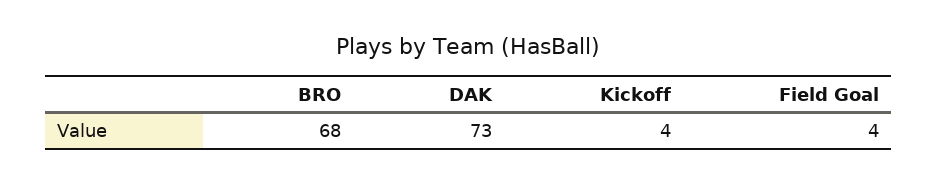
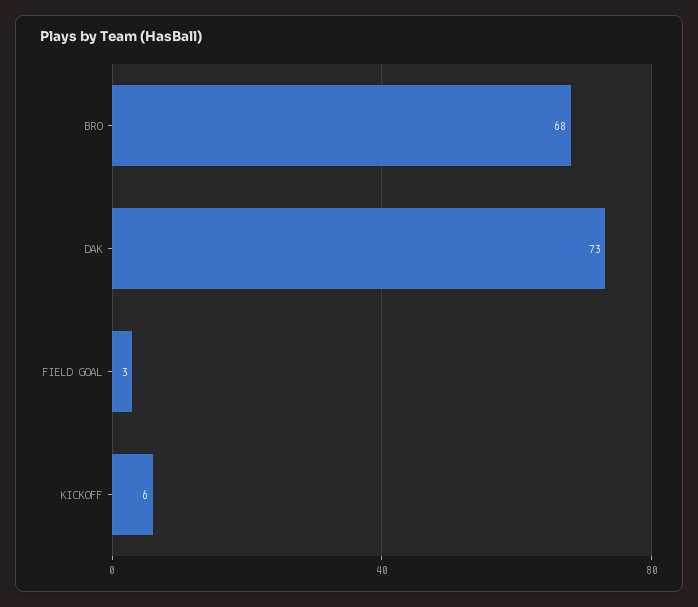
Kickoff: 4 -> 6
Field Goal: 4 -> 3

